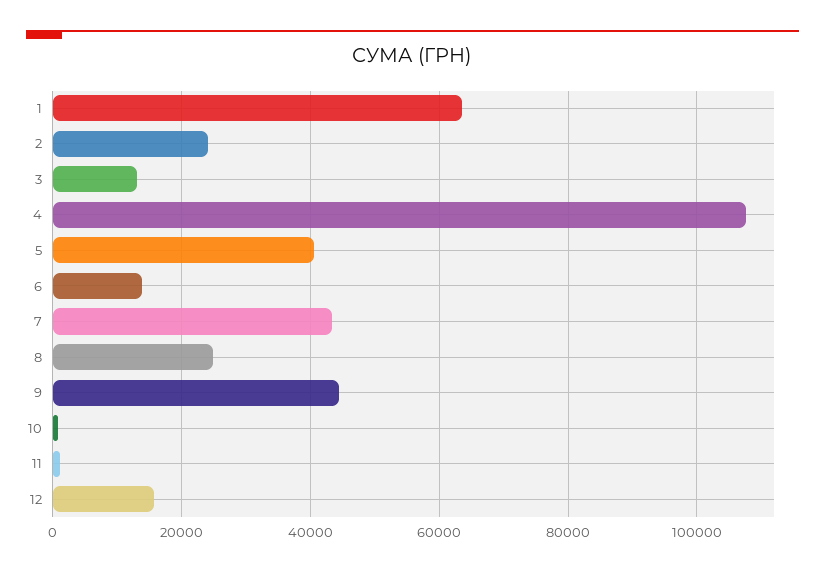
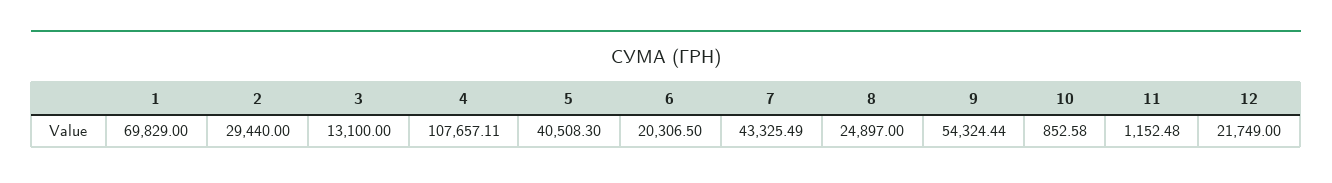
1: 64000 -> 69829
2: 24000 -> 29440
6: 14000 -> 20306.5
9: 44000 -> 54324.44
12: 16000 -> 21749

